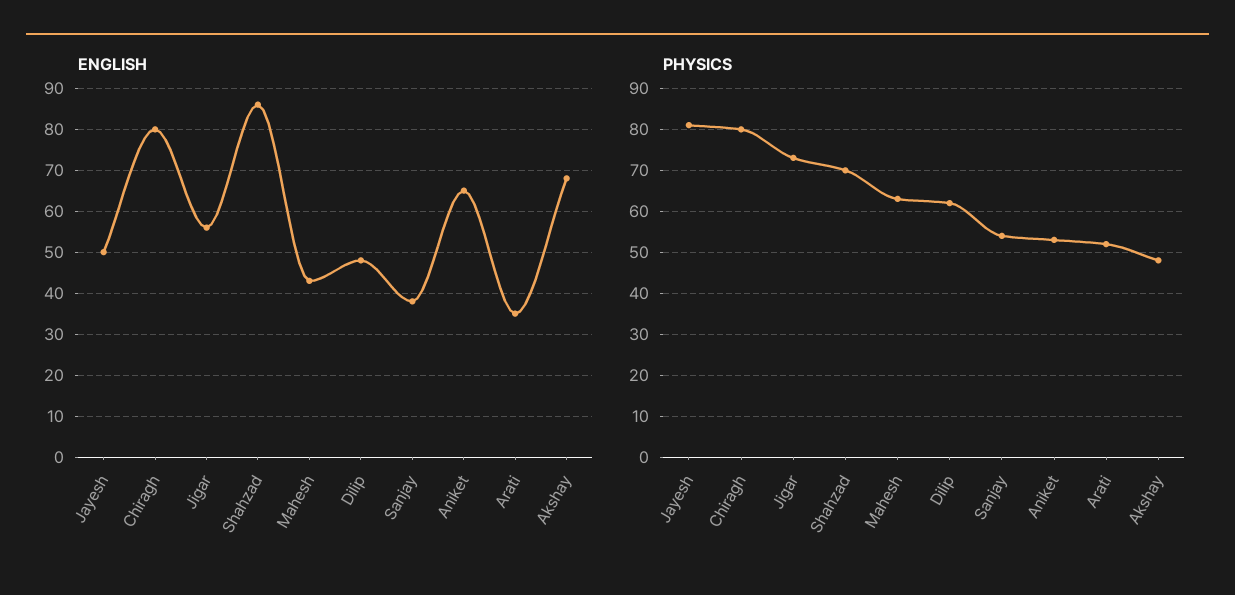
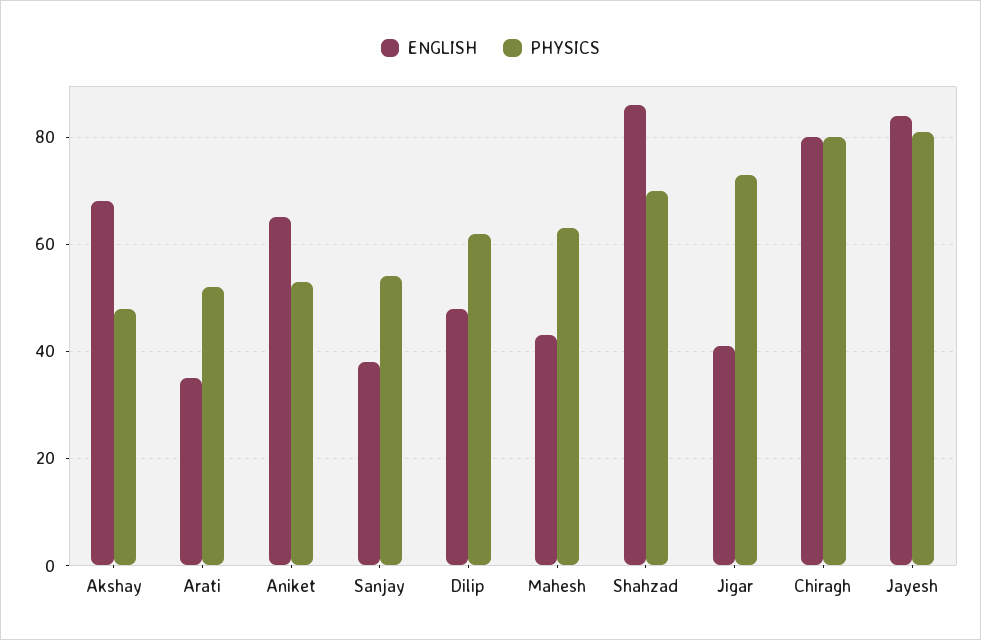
ENGLISH, Jayesh: 50 -> 85
ENGLISH, Jigar: 55 -> 40

